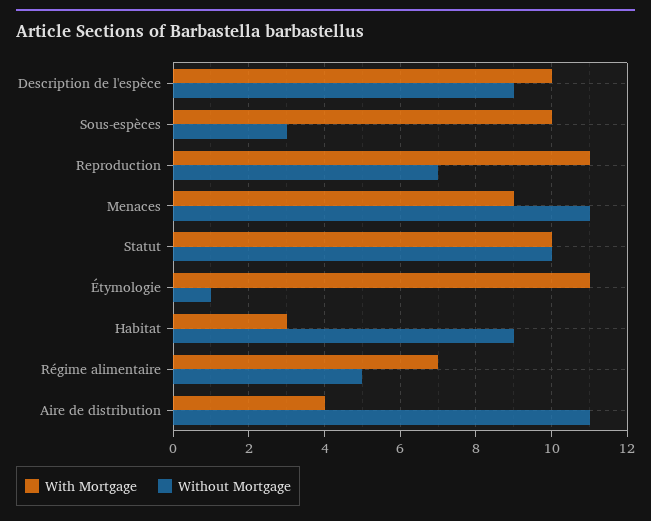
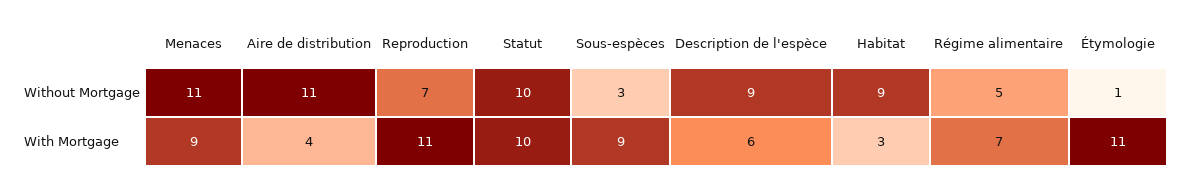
With Mortgage, Description de l'espèce: 10 -> 6
With Mortgage, Sous-espèces: 10 -> 9

